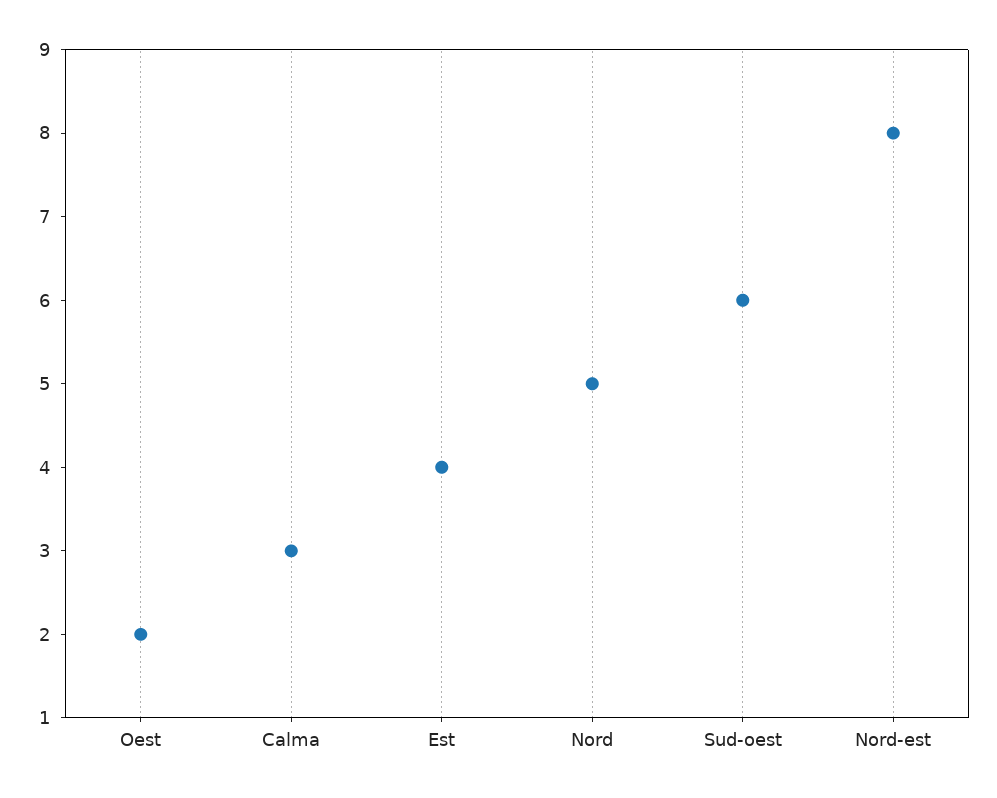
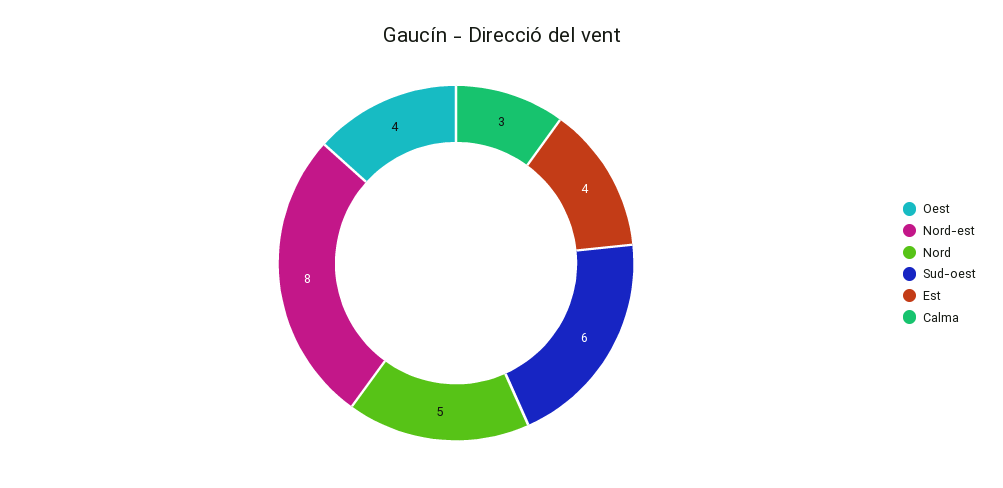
Oest: 2 -> 4

